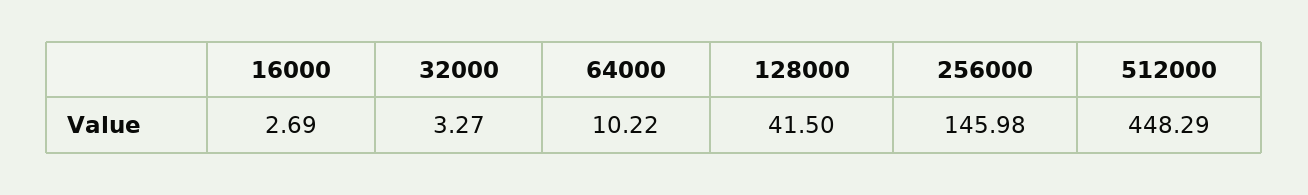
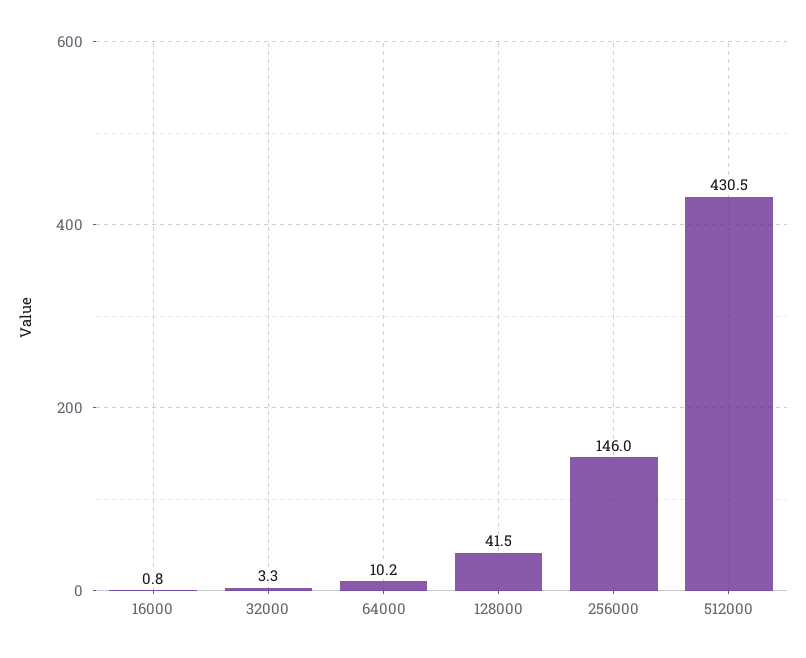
16000: 2.69 -> 0.8
512000: 448.29 -> 430.5

